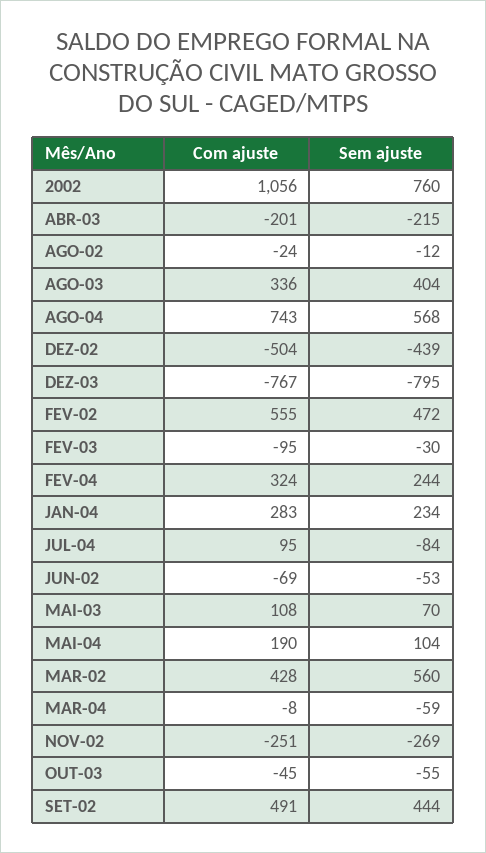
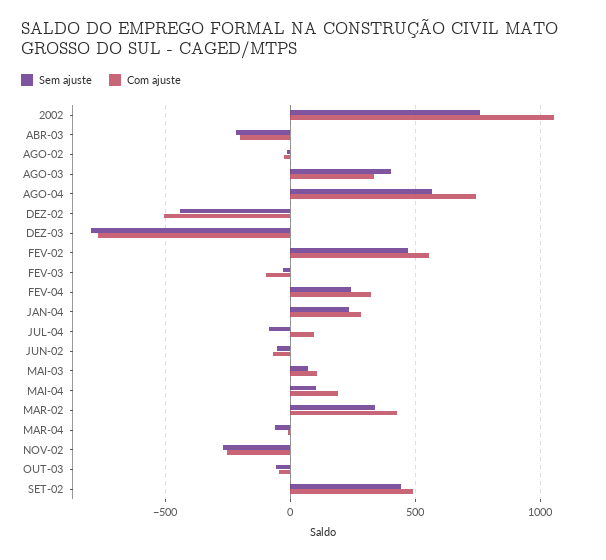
Sem ajuste, MAR-02: 560 -> 350

